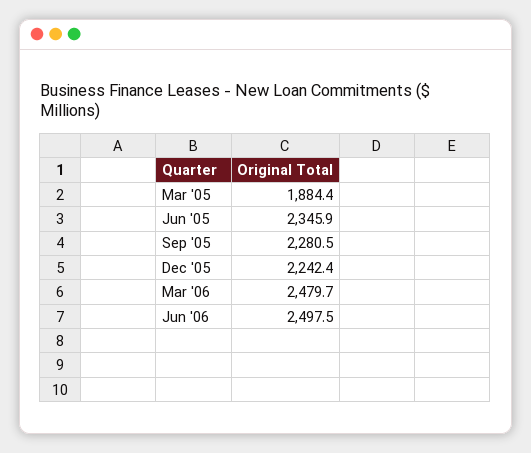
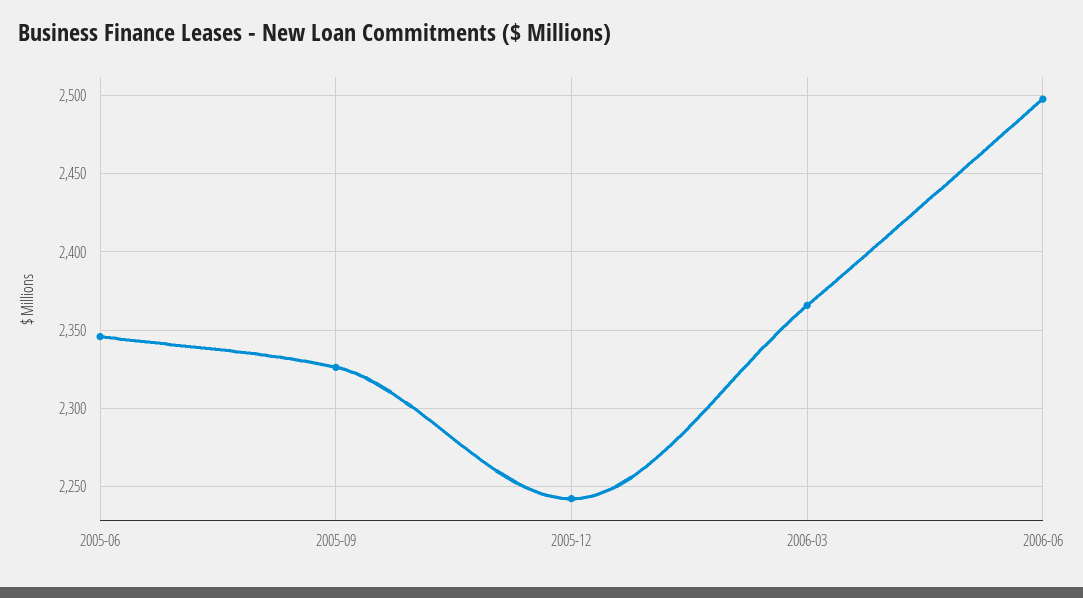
Mar '05: 1884.4 -> none
Sep '05: 2280.5 -> 2325
Mar '06: 2479.7 -> 2365

